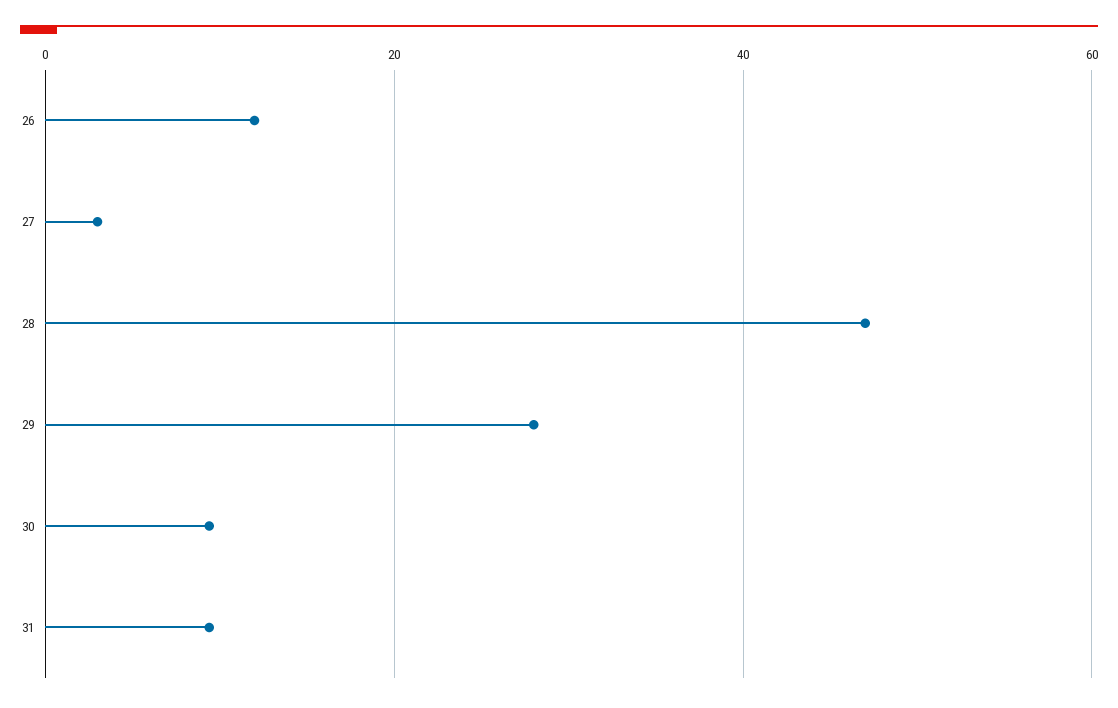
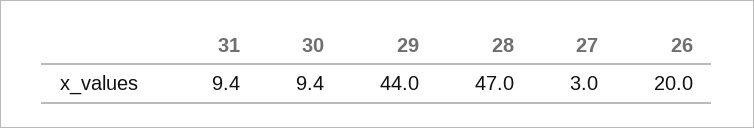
26: 12 -> 20
29: 28 -> 44

